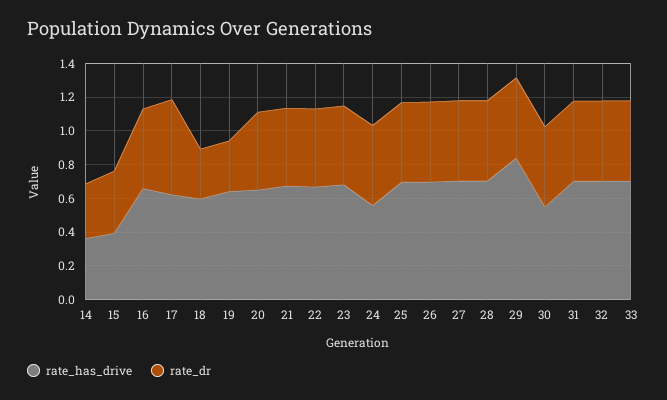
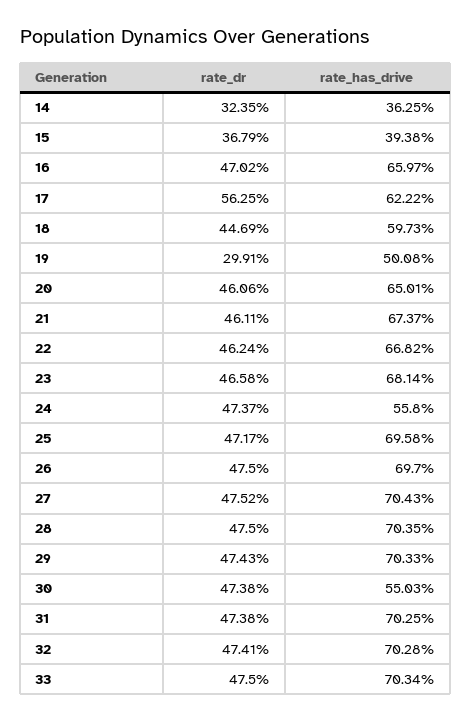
rate_dr, 18: 0.3 -> 0.4469
rate_has_drive, 19: 0.65 -> 0.5008
rate_has_drive, 29: 0.85 -> 0.7033

